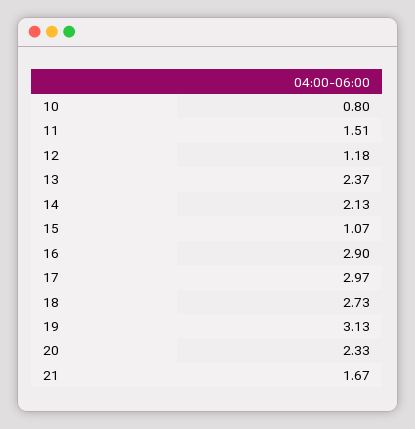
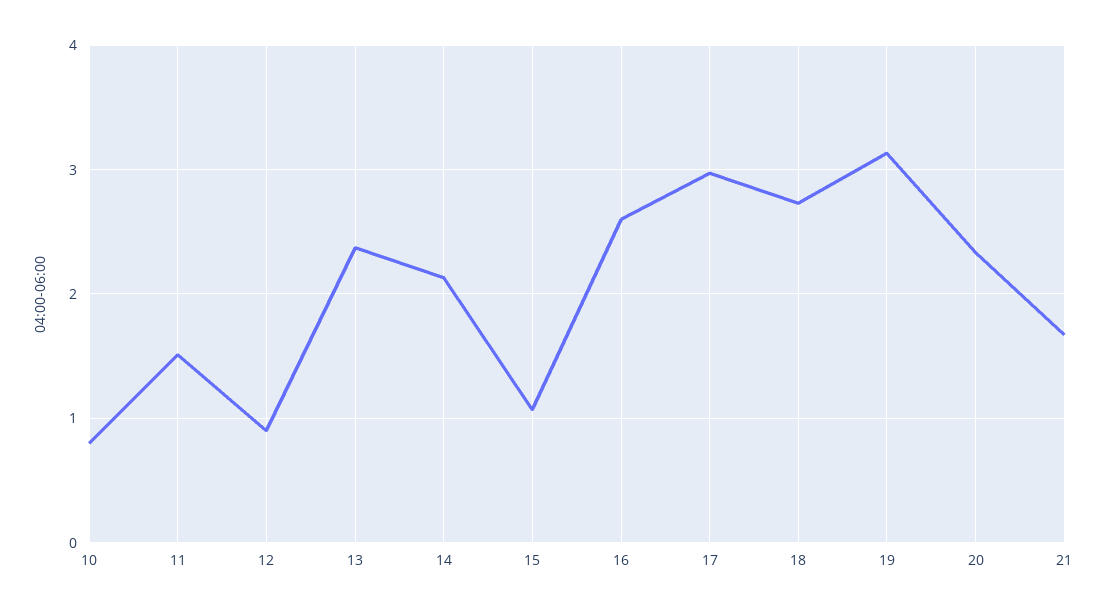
12: 1.18 -> 0.9
16: 2.9 -> 2.6

